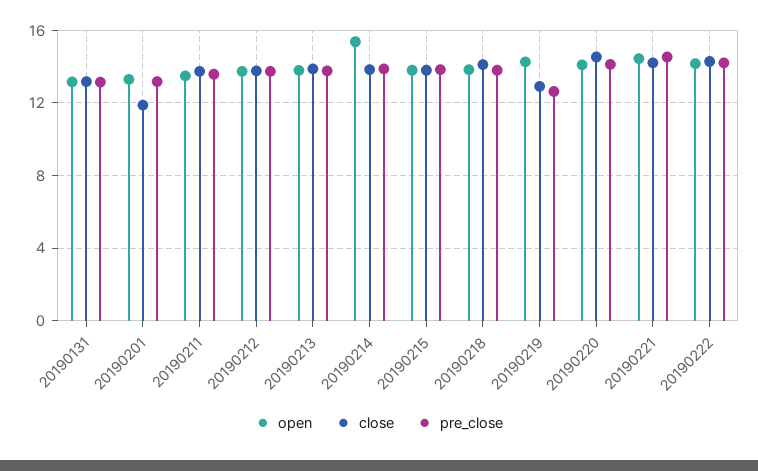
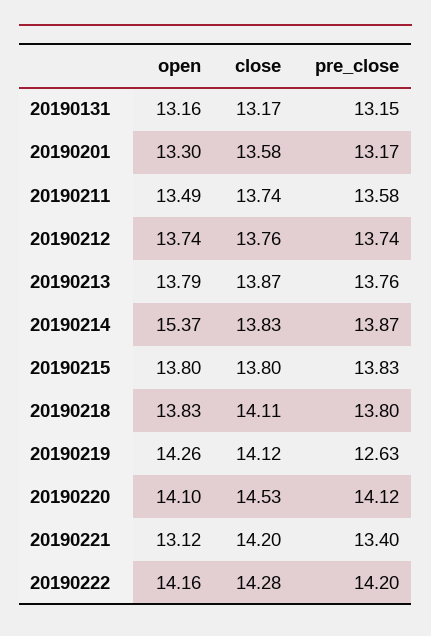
close, 20190201: 12 -> 13.58
close, 20190219: 13 -> 14.12
open, 20190221: 14.5 -> 13.12
pre_close, 20190221: 14.5 -> 13.4

